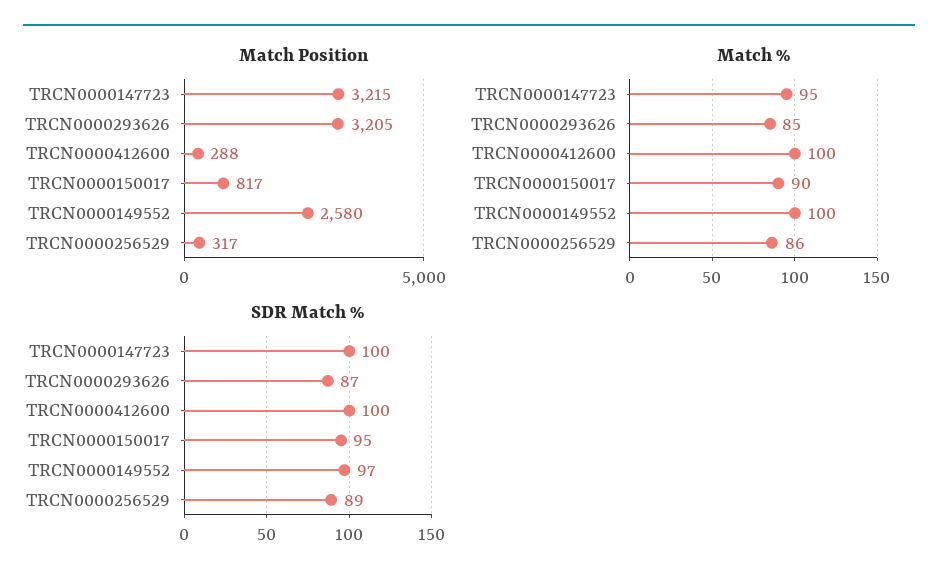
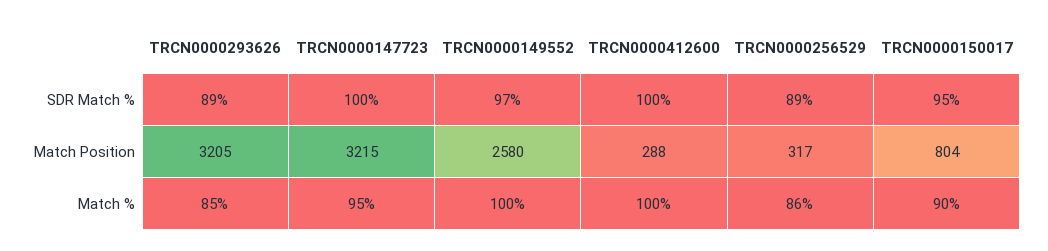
Match Position, TRCN0000150017: 817 -> 804
SDR Match %, TRCN0000293626: 87 -> 89

